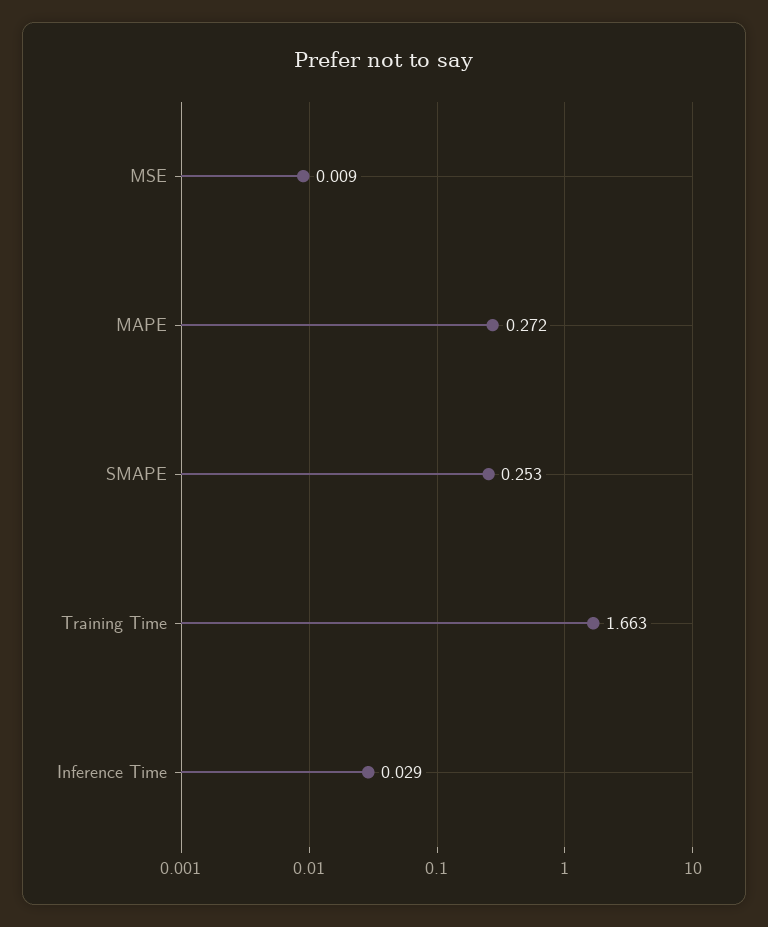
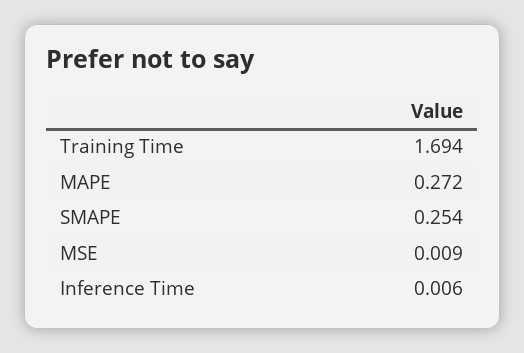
SMAPE: 0.253 -> 0.254
Training Time: 1.663 -> 1.694
Inference Time: 0.029 -> 0.006

